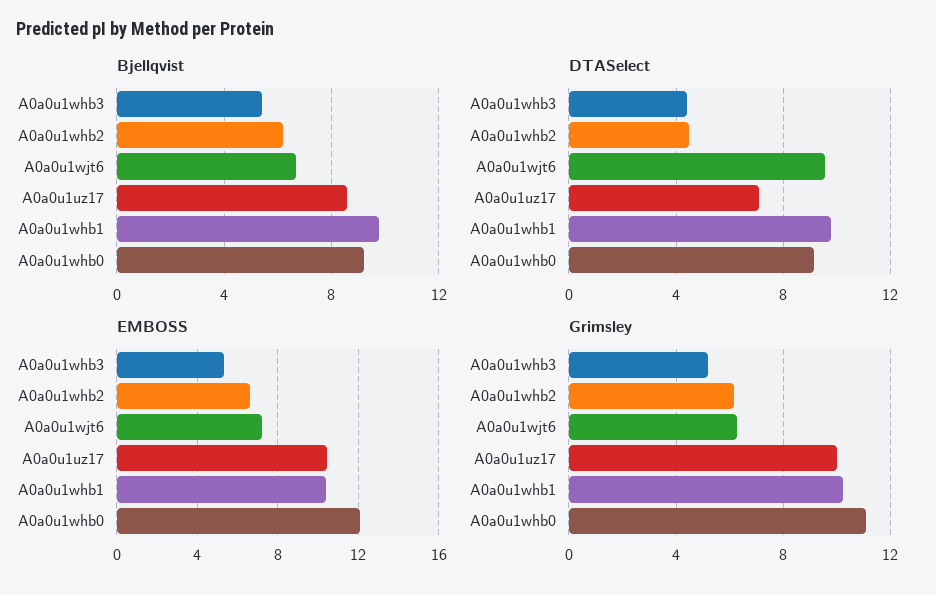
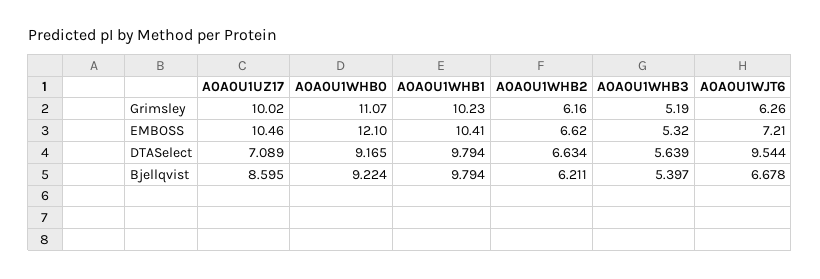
DTASelect, A0a0u1whb3: 4.5 -> 5.639
DTASelect, A0a0u1whb2: 4.5 -> 6.634

